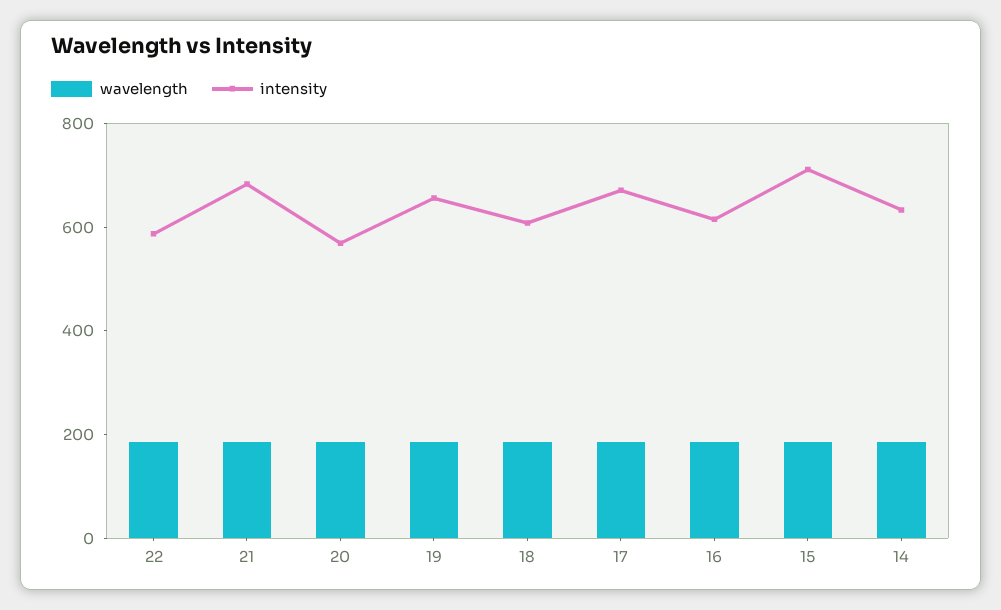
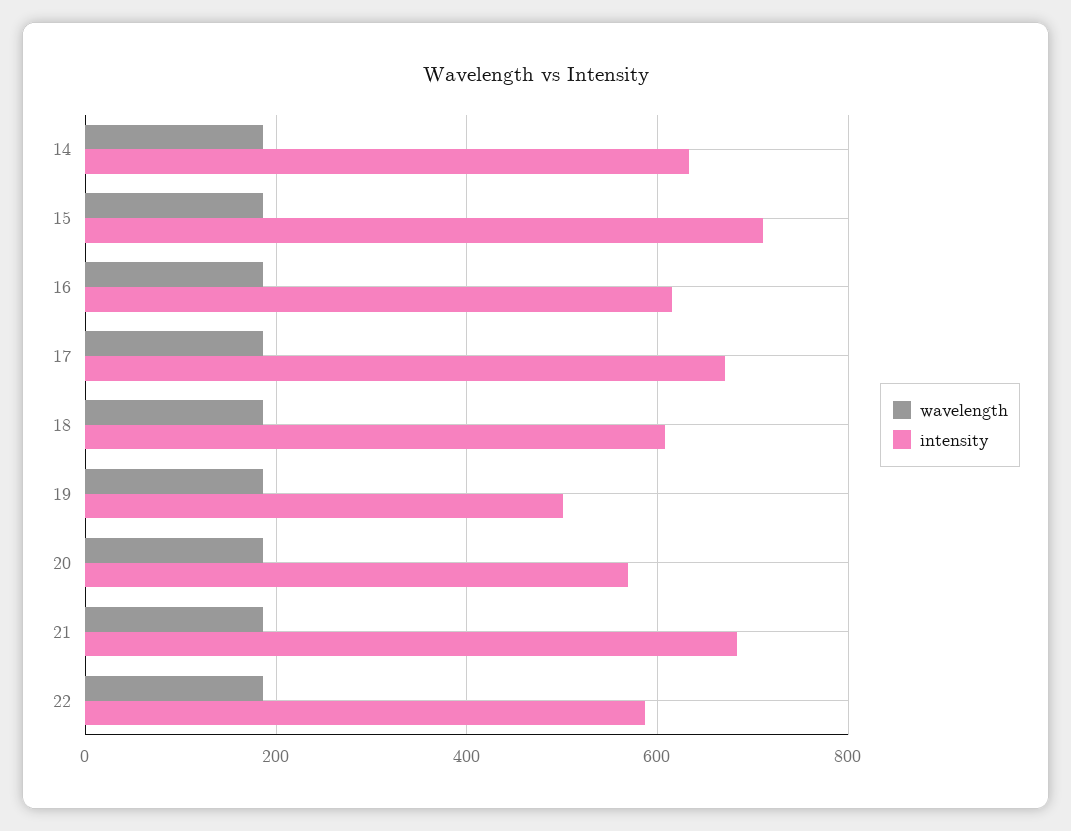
intensity, 19: 650 -> 500

